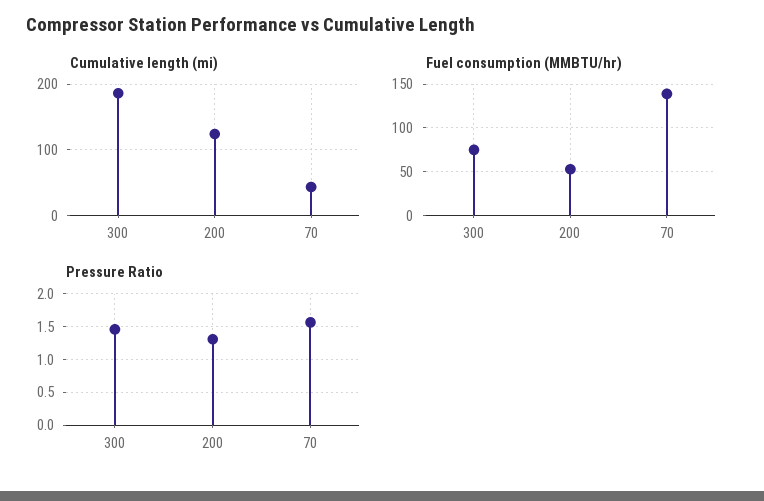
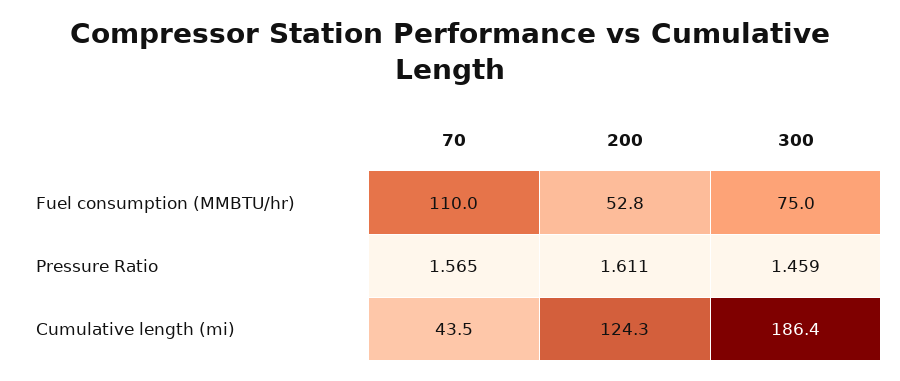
Fuel consumption (MMBTU/hr), 70: 140 -> 110
Pressure Ratio, 200: 1.3 -> 1.611

